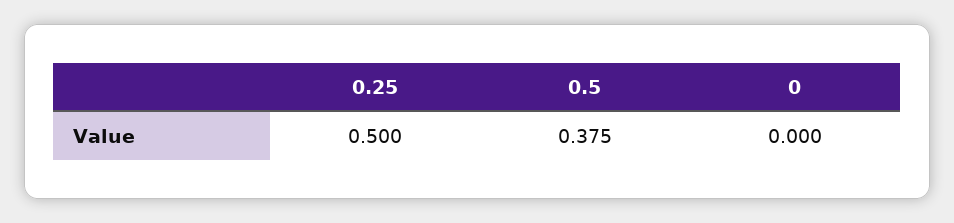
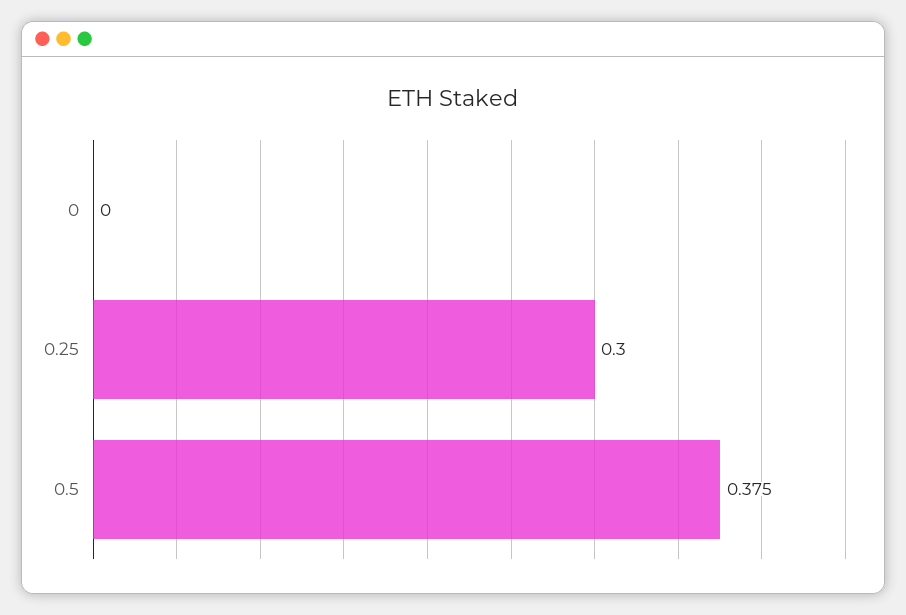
0.25: 0.5 -> 0.3

